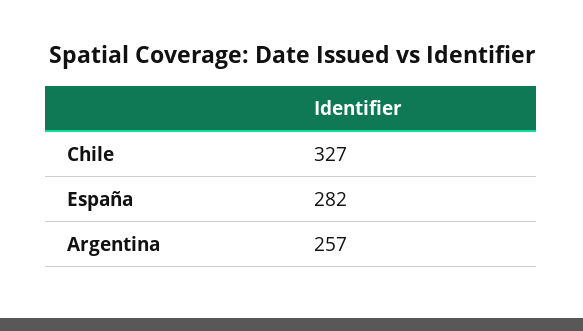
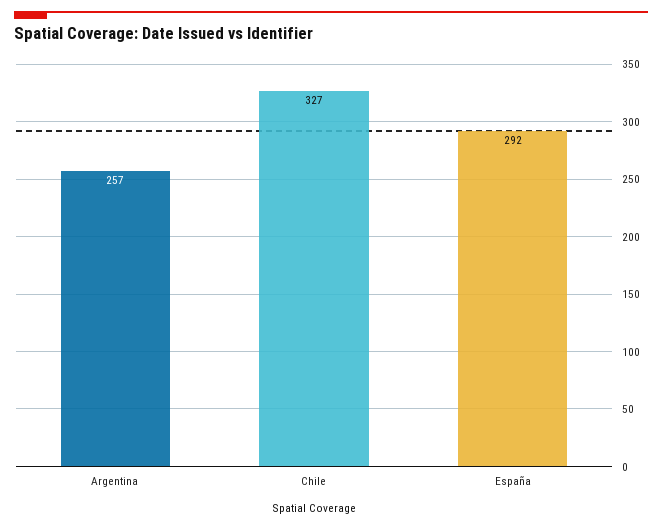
España: 282 -> 292

